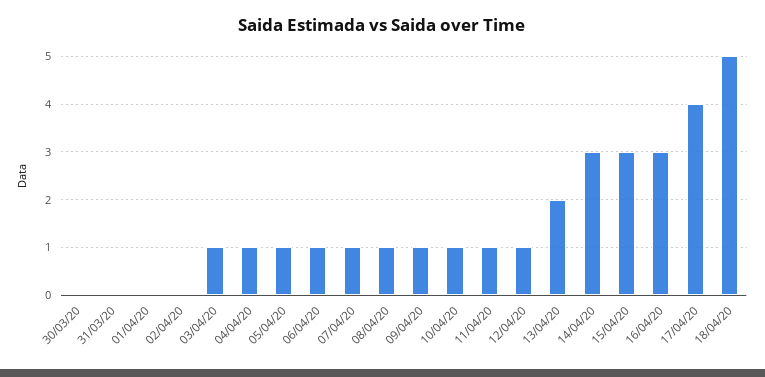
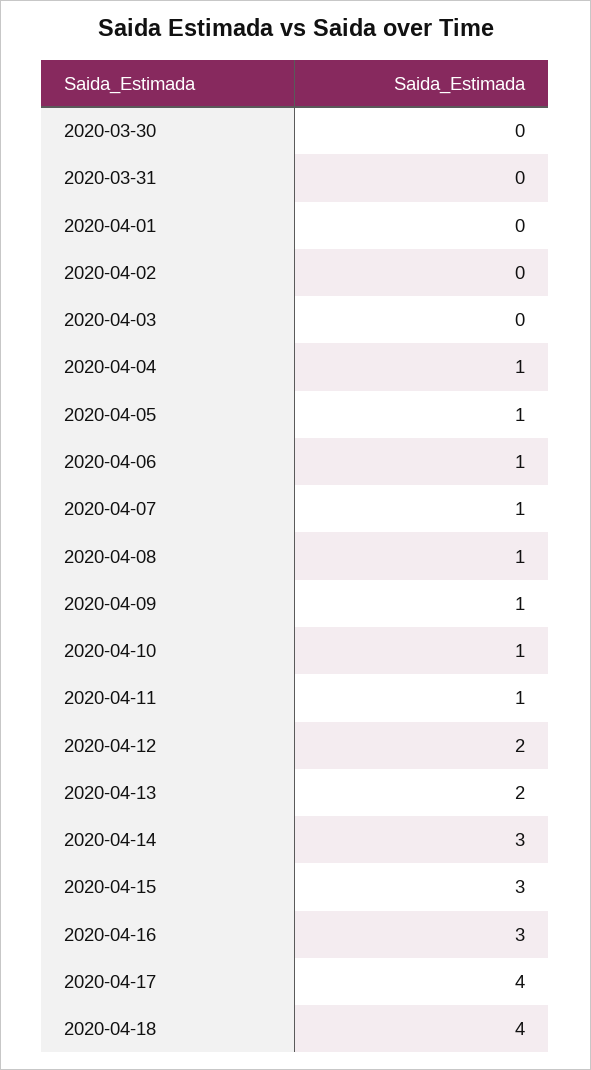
03/04/20: 1 -> 0
12/04/20: 1 -> 2
18/04/20: 5 -> 4

